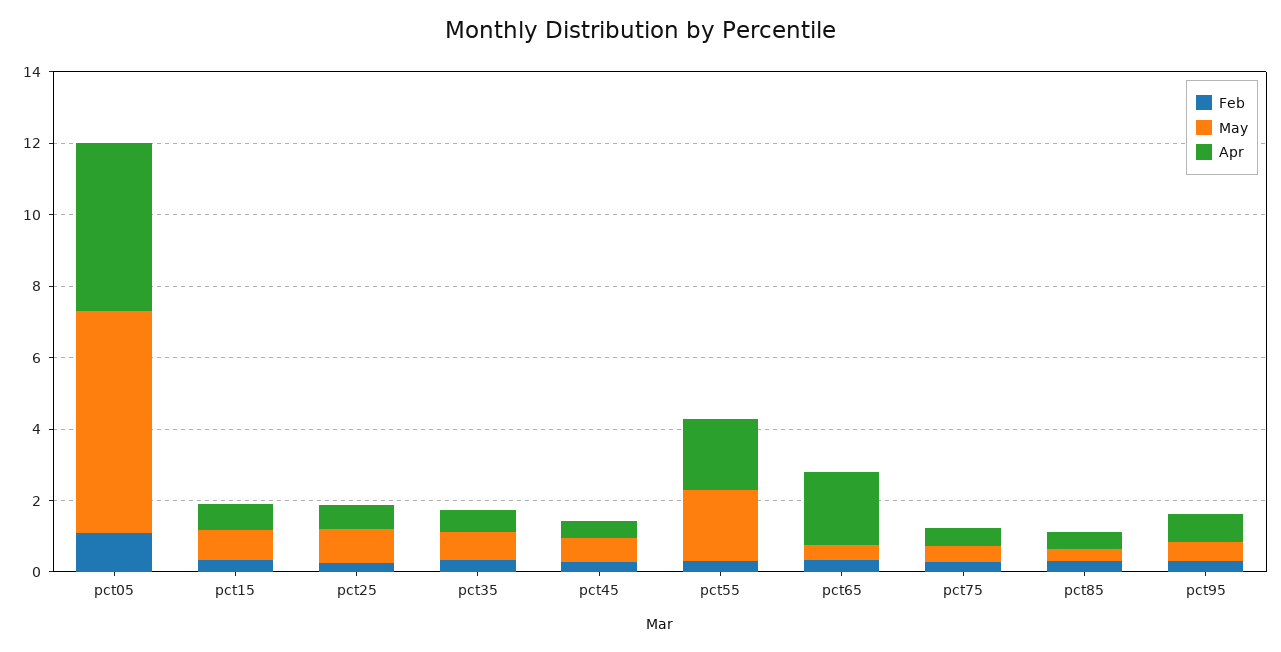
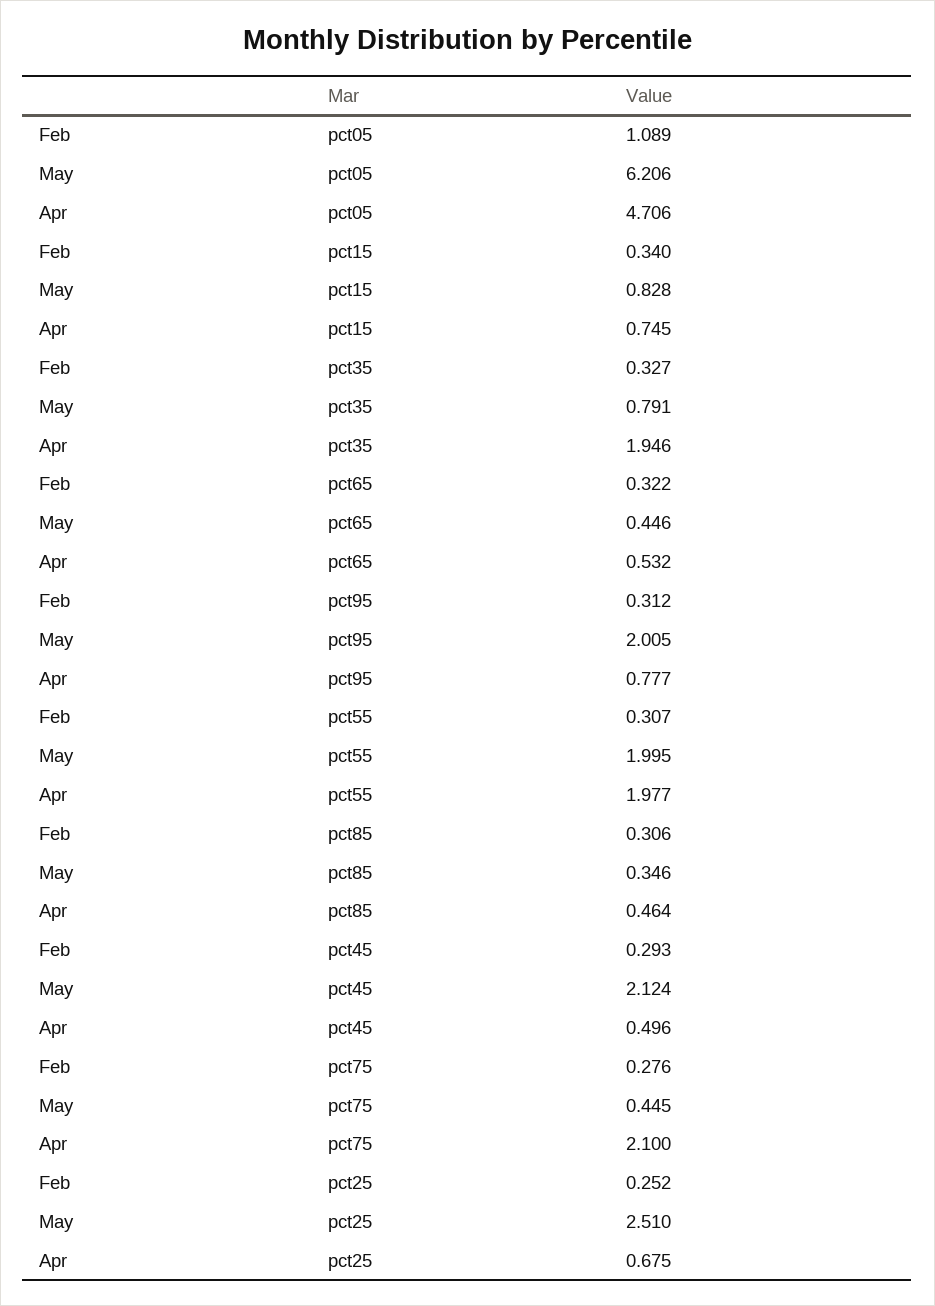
May, pct25: 1 -> 2.51
Apr, pct35: 0.5 -> 1.946
May, pct45: 0.5 -> 2.124
Apr, pct65: 2 -> 0.532
Apr, pct75: 0.5 -> 2.1
May, pct95: 0.5 -> 2.005

